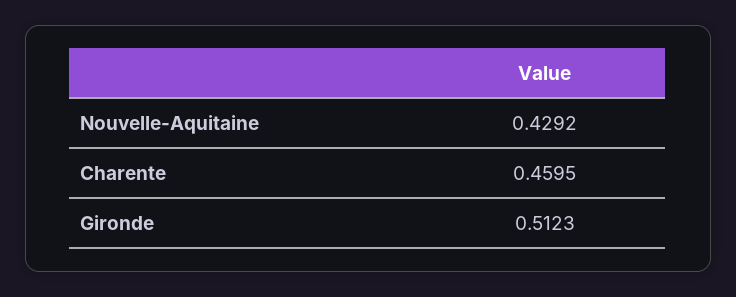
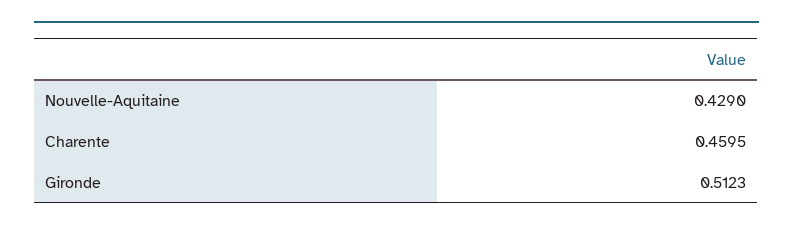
Nouvelle-Aquitaine: 0.4292 -> 0.429

